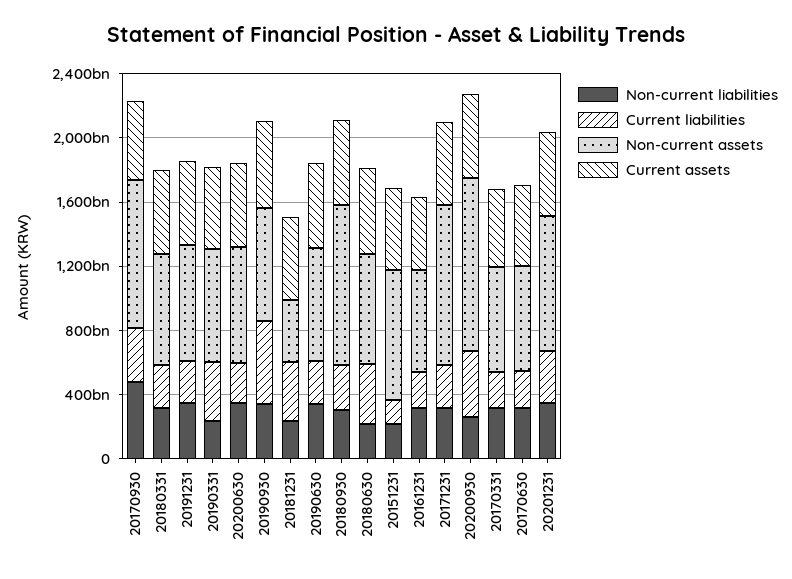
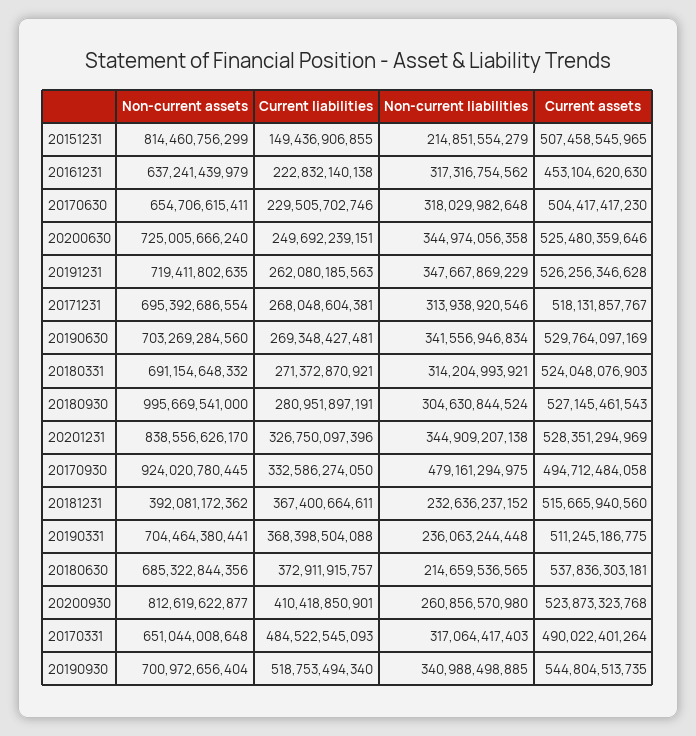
Non-current assets, 20171231: 1000000000000 -> 695392686554
Non-current assets, 20200930: 1100000000000 -> 812619622877
Current liabilities, 20170331: 200000000000 -> 484522545093

